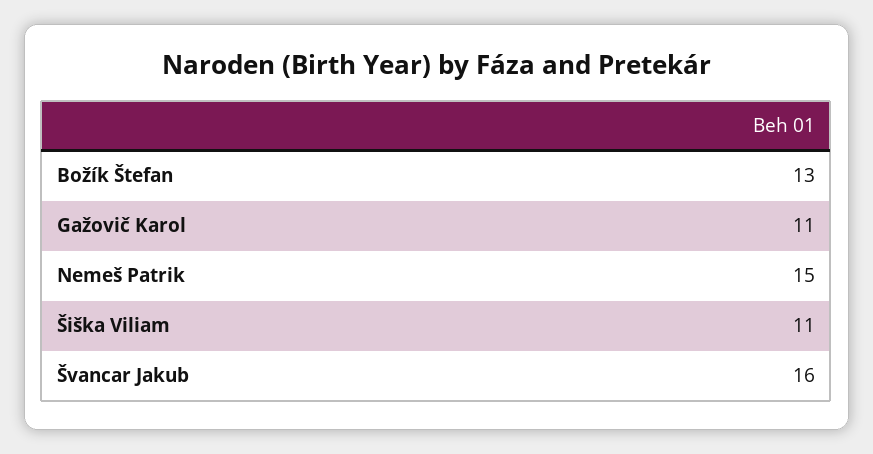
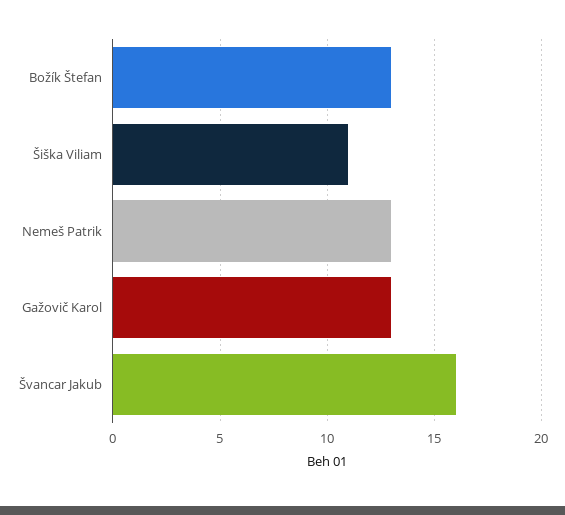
Gažovič Karol: 11 -> 13
Nemeš Patrik: 15 -> 13

